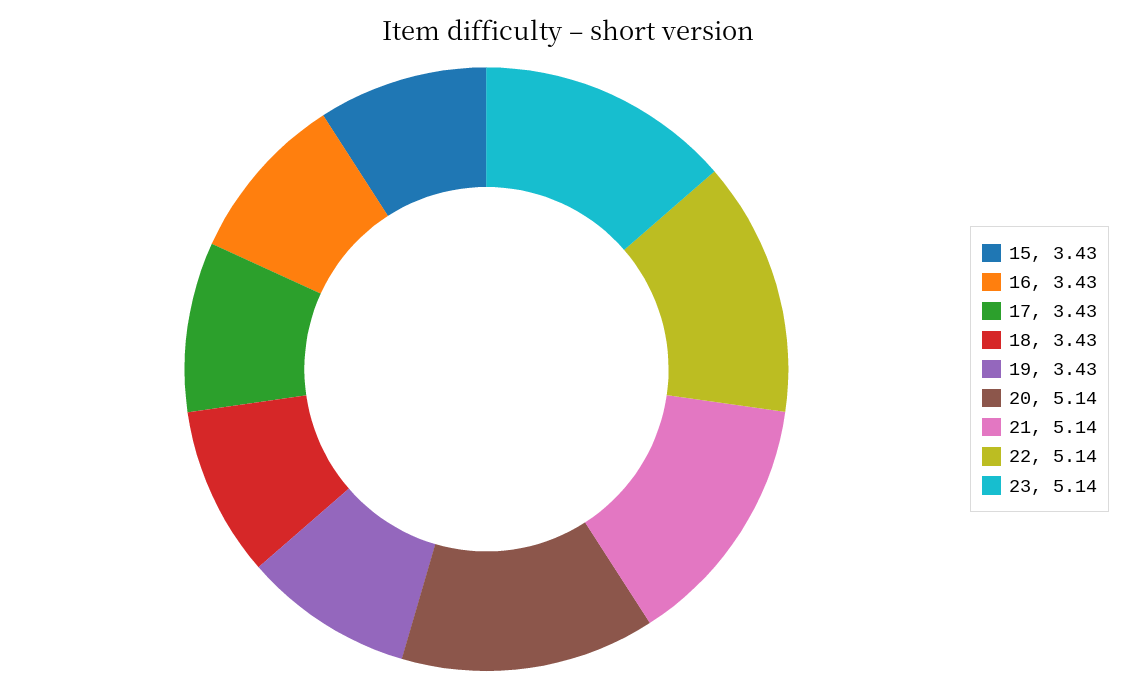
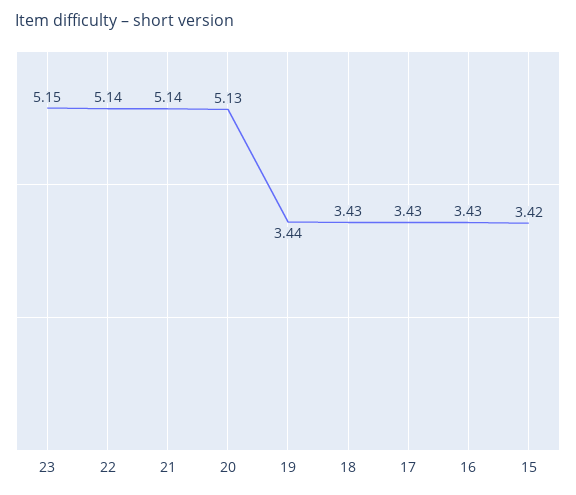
15: 3.43 -> 3.42
19: 3.43 -> 3.44
20: 5.14 -> 5.13
23: 5.14 -> 5.15

